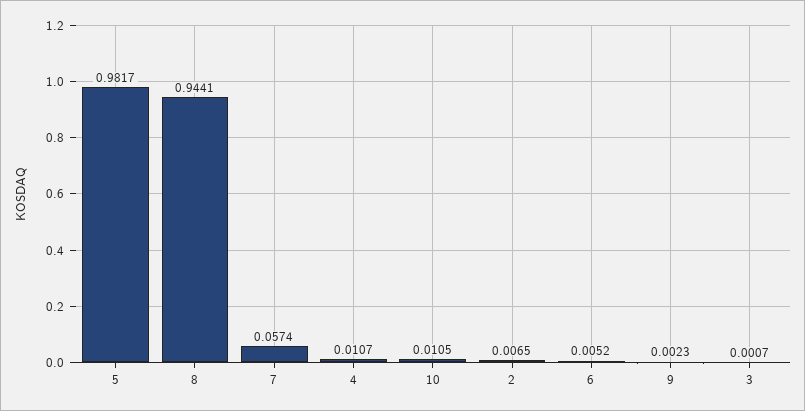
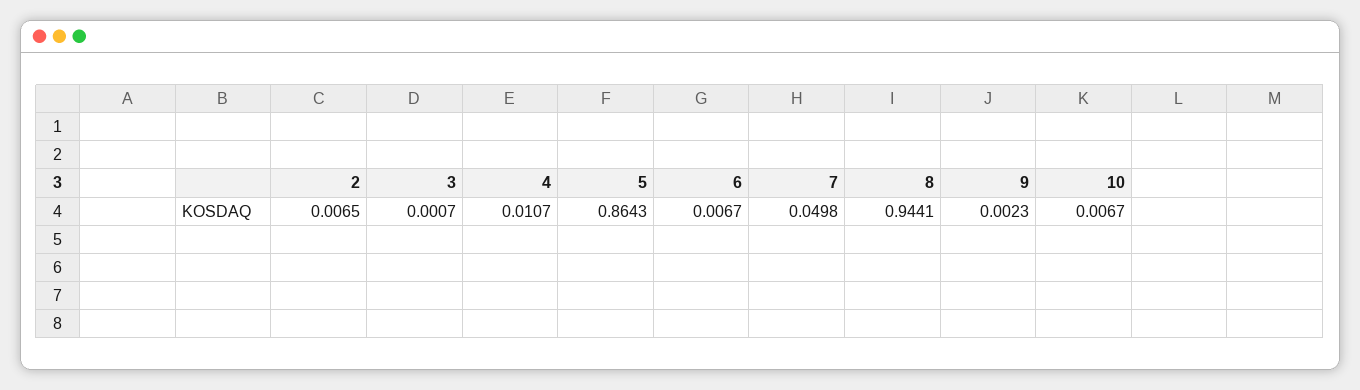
5: 0.9817 -> 0.8643
7: 0.0574 -> 0.0498
10: 0.0105 -> 0.0067
6: 0.0052 -> 0.0067

